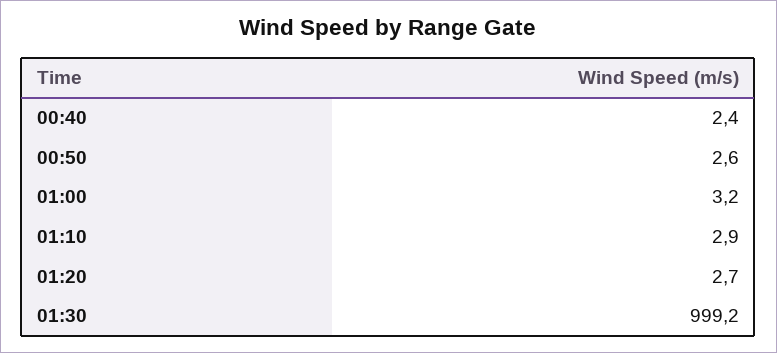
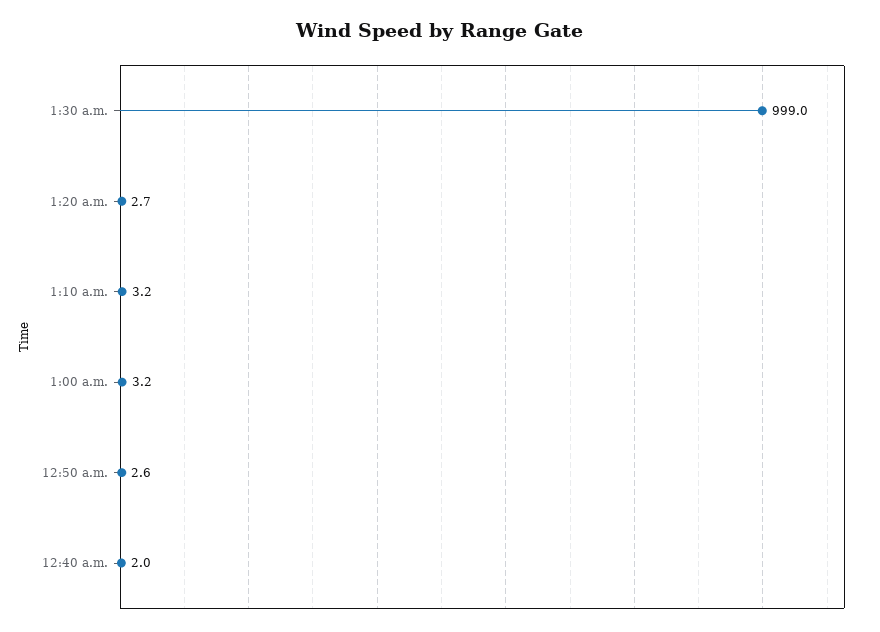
00:40: 2.4 -> 2
01:10: 2.9 -> 3.2
01:30: 999.2 -> 999

